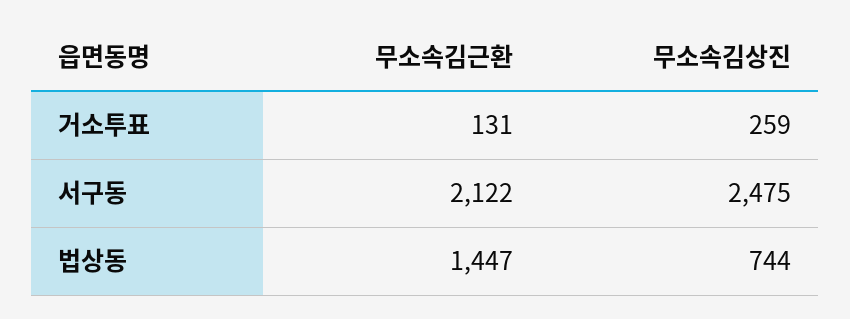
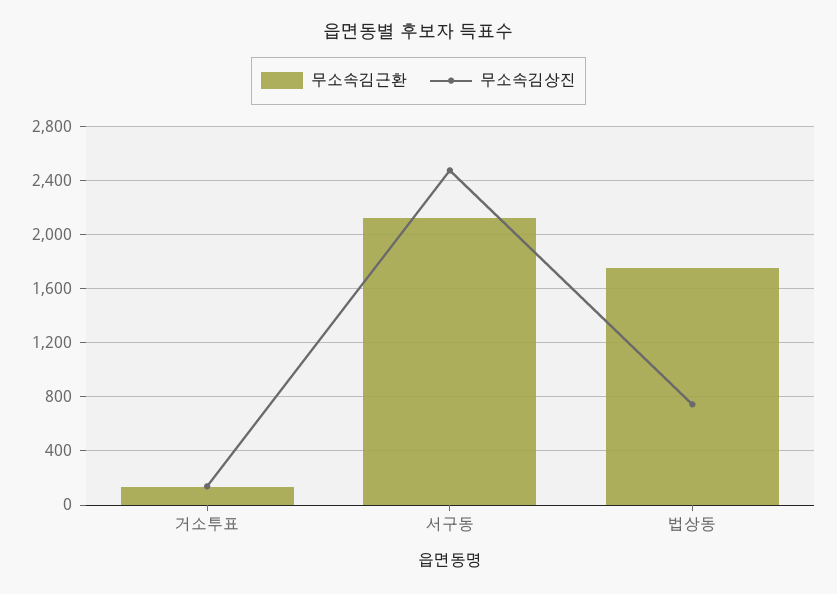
무소속김상진, 거소투표: 259 -> 150
무소속김근환, 법상동: 1447 -> 1750

